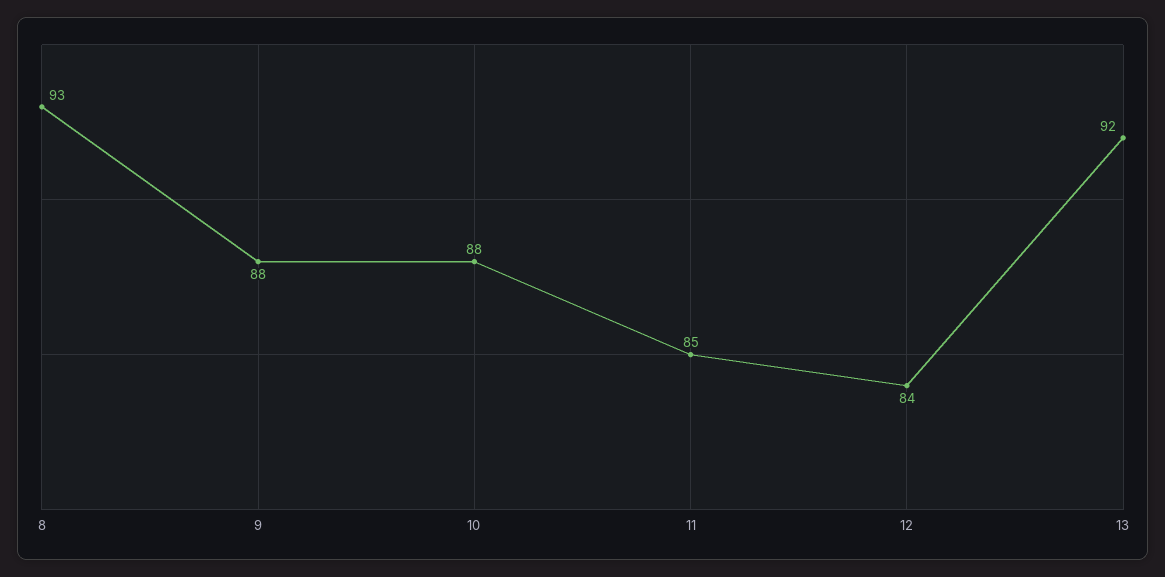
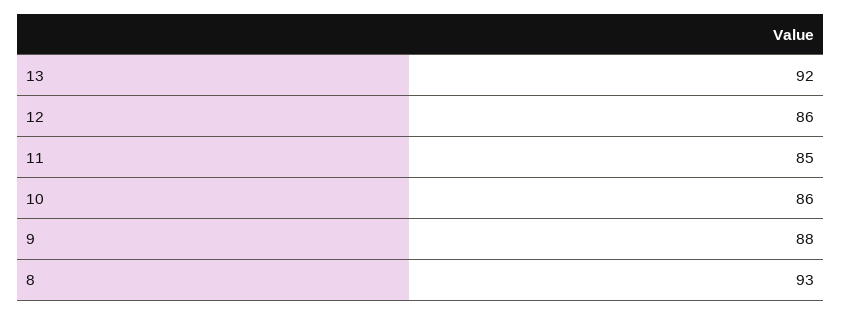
10: 88 -> 86
12: 84 -> 86

